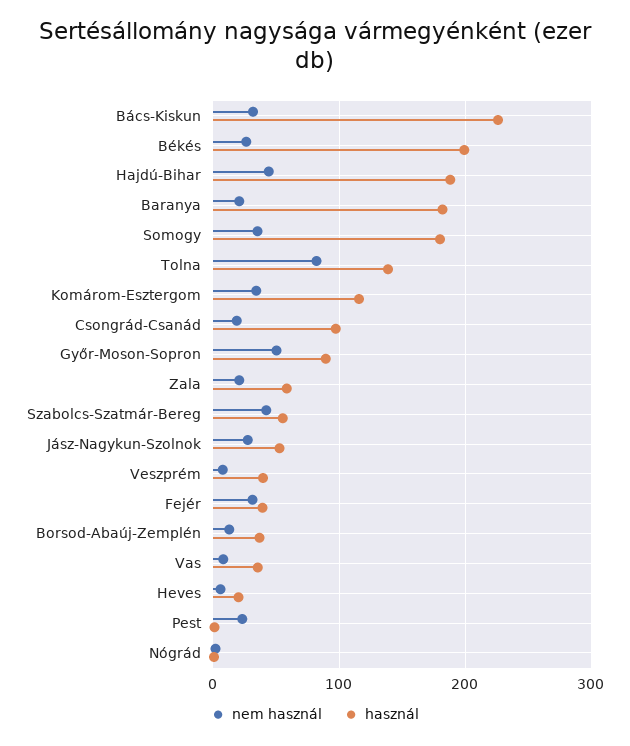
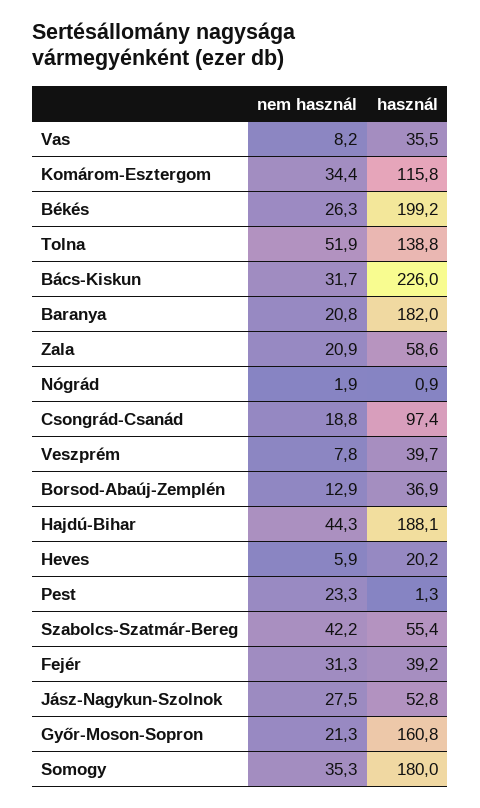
nem használ, Tolna: 80 -> 51.9
nem használ, Győr-Moson-Sopron: 50 -> 21.3
használ, Győr-Moson-Sopron: 90 -> 160.8

